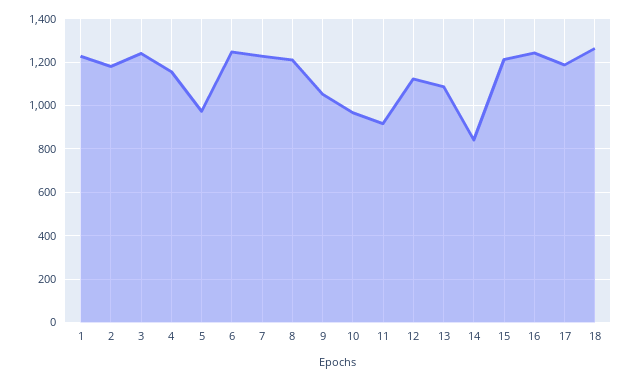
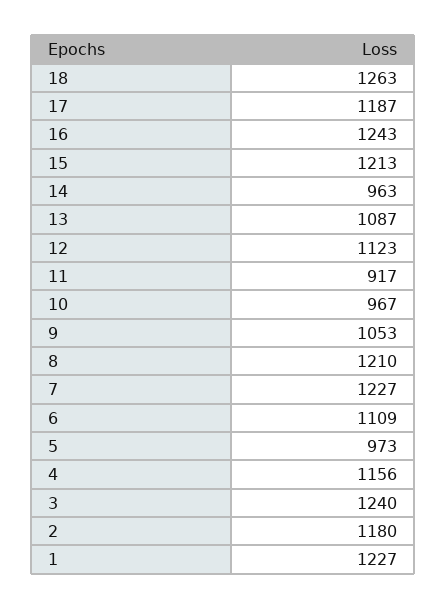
6: 1250 -> 1109
14: 850 -> 963

